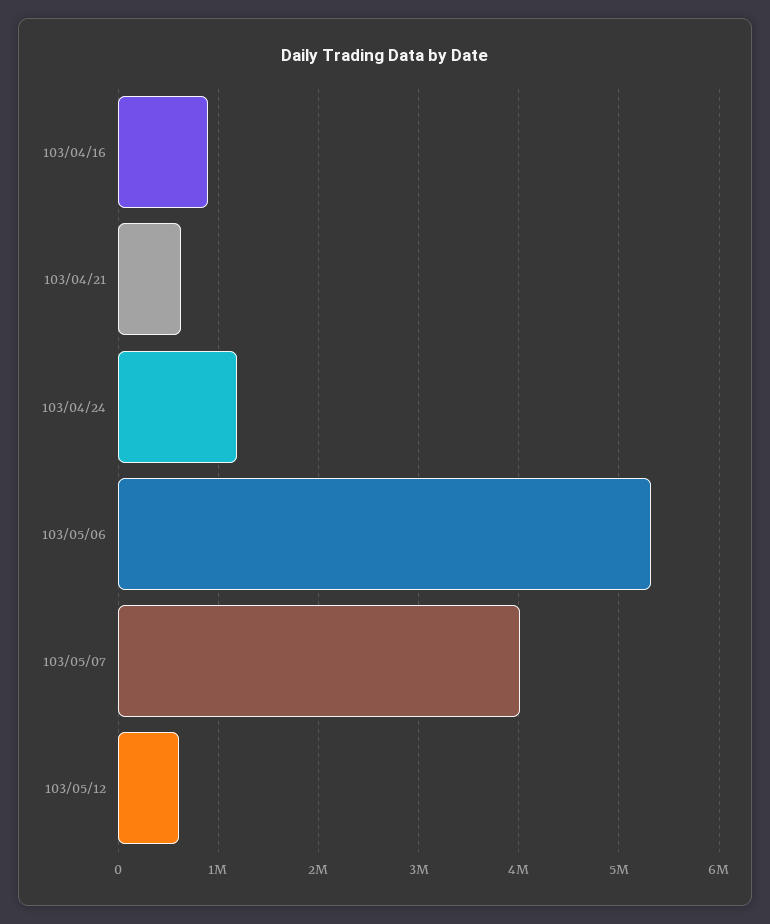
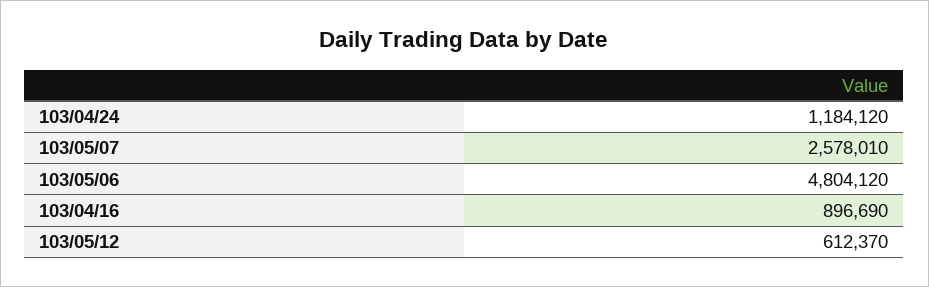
103/04/21: 600000 -> none
103/05/06: 5300000 -> 4804120
103/05/07: 4000000 -> 2578010

